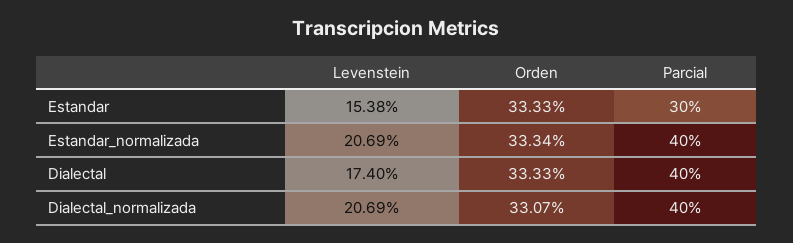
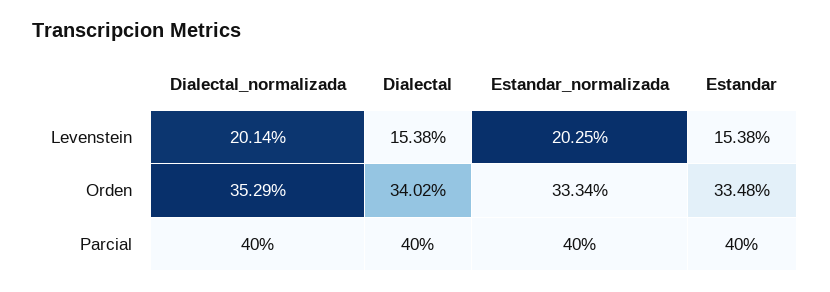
Orden, Estandar: 33.33 -> 33.48
Parcial, Estandar: 30 -> 40
Levenstein, Estandar_normalizada: 20.69 -> 20.25
Levenstein, Dialectal: 17.4 -> 15.38
Orden, Dialectal: 33.33 -> 34.02
Levenstein, Dialectal_normalizada: 20.69 -> 20.14
Orden, Dialectal_normalizada: 33.07 -> 35.29

